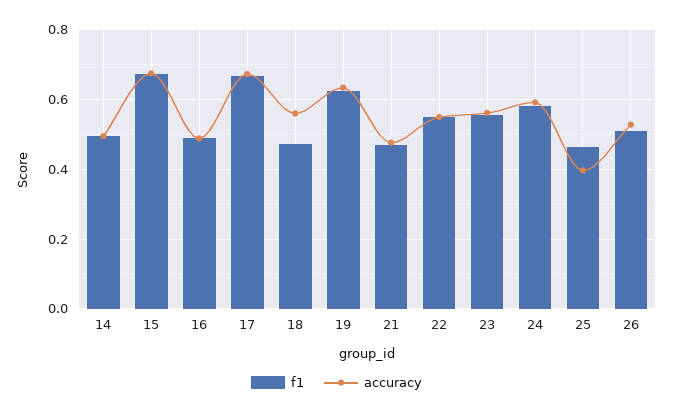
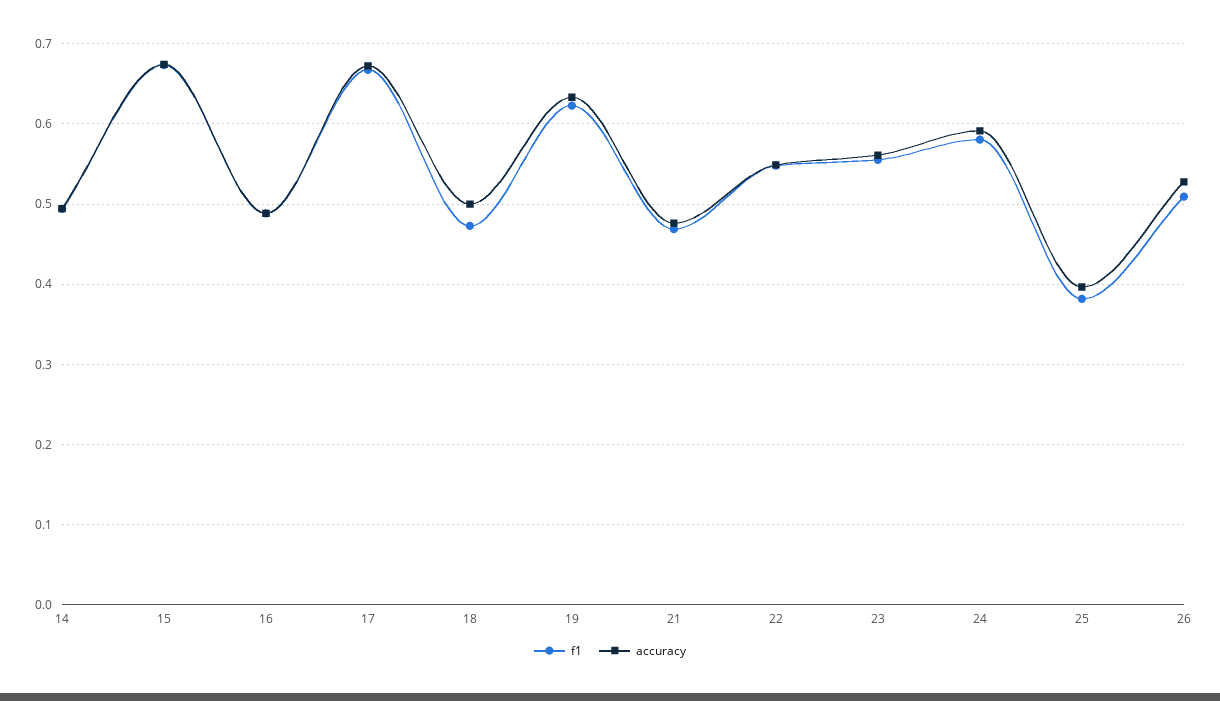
accuracy, 18: 0.56 -> 0.5
f1, 25: 0.46 -> 0.38

